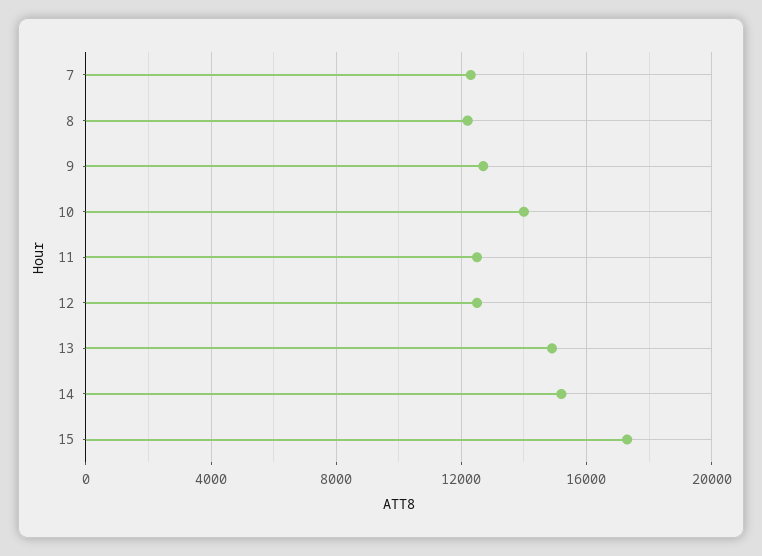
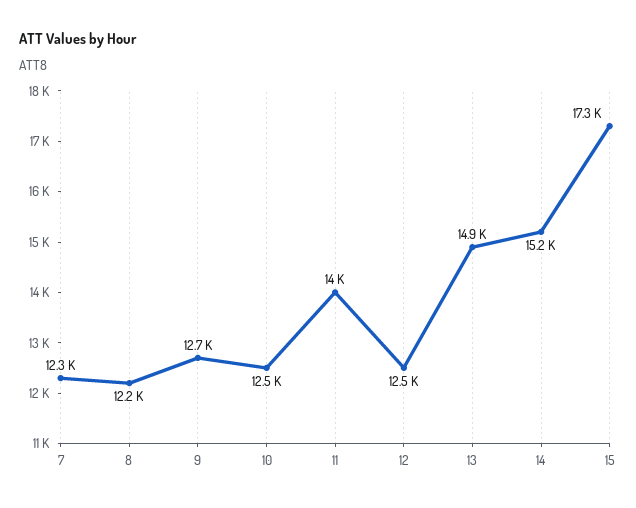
10: 14000 -> 12500
11: 12500 -> 14000

